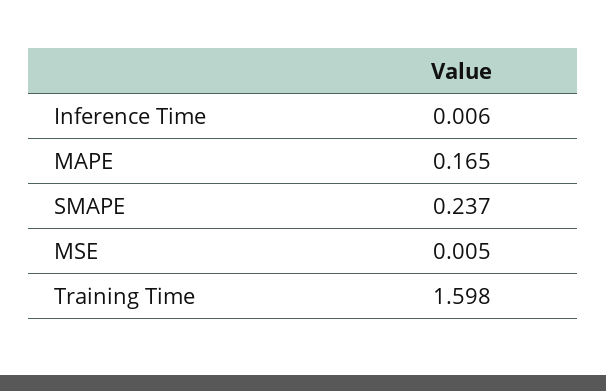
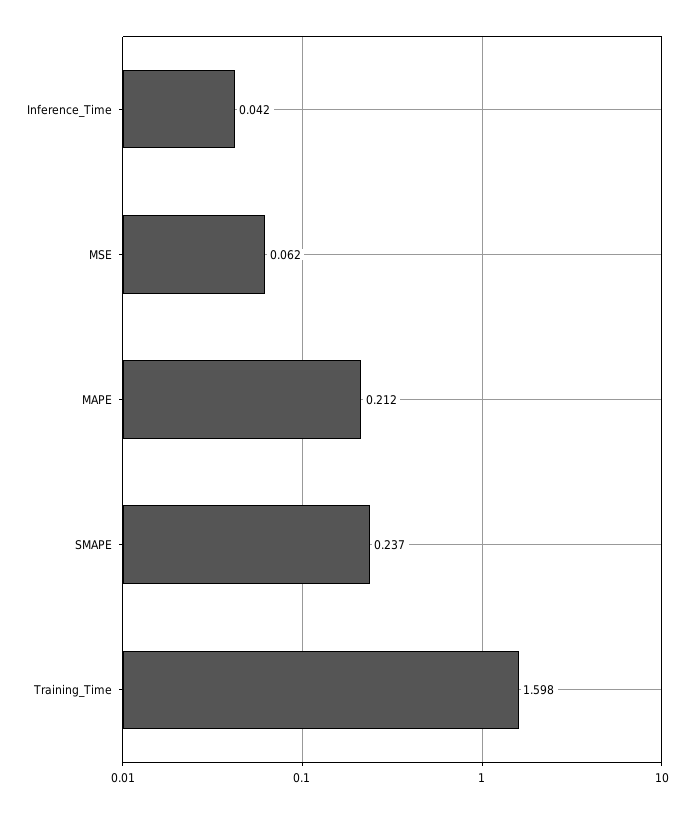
Inference Time: 0.006 -> 0.042
MAPE: 0.165 -> 0.212
MSE: 0.005 -> 0.062

